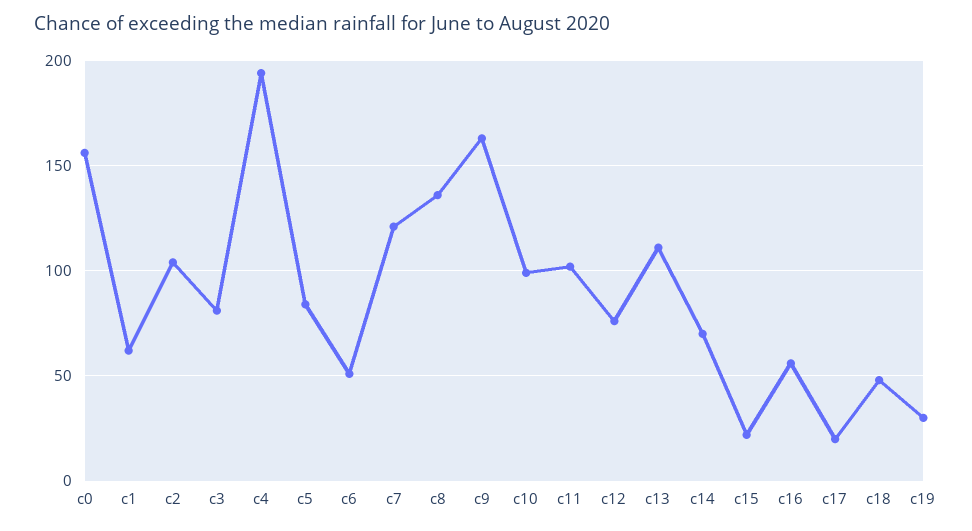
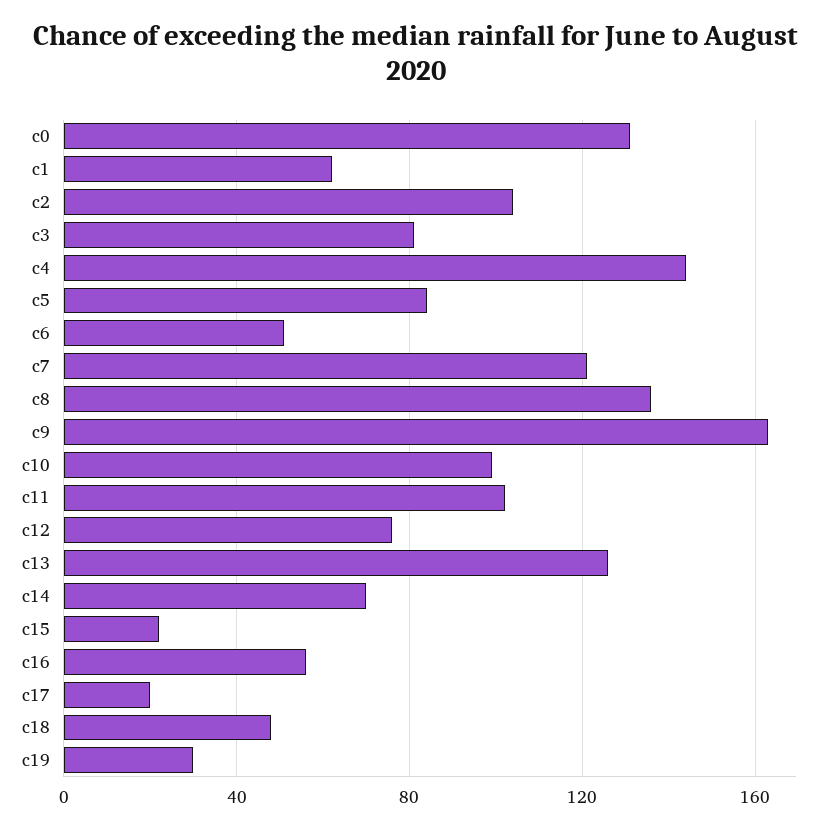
c0: 155 -> 130
c4: 195 -> 145
c13: 110 -> 125

